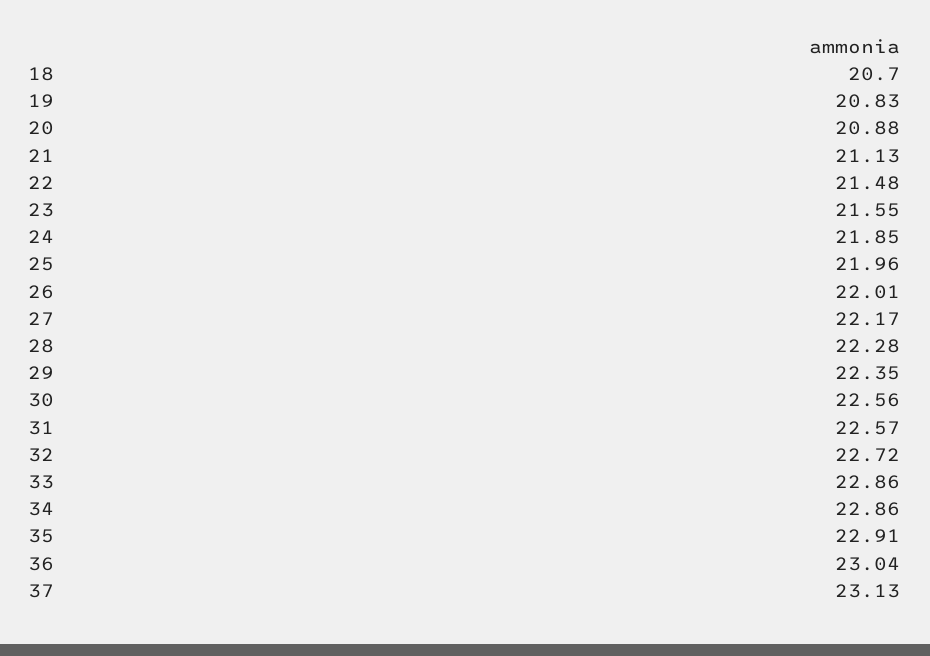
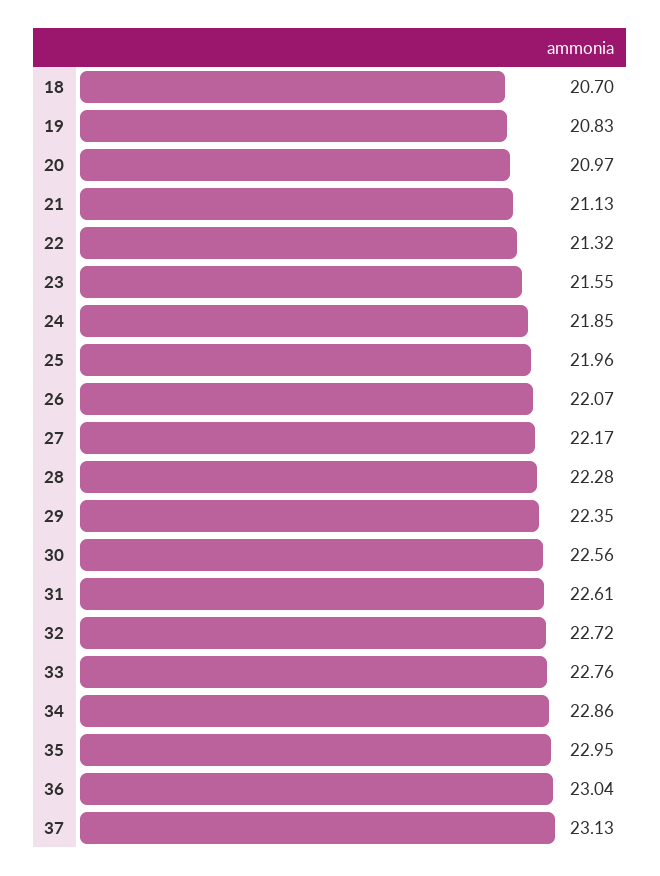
20: 20.88 -> 20.97
22: 21.48 -> 21.32
26: 22.01 -> 22.07
31: 22.57 -> 22.61
33: 22.86 -> 22.76
35: 22.91 -> 22.95

